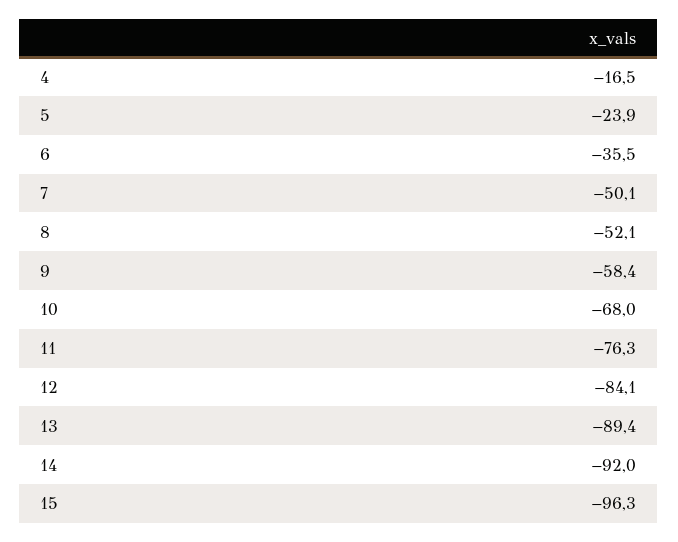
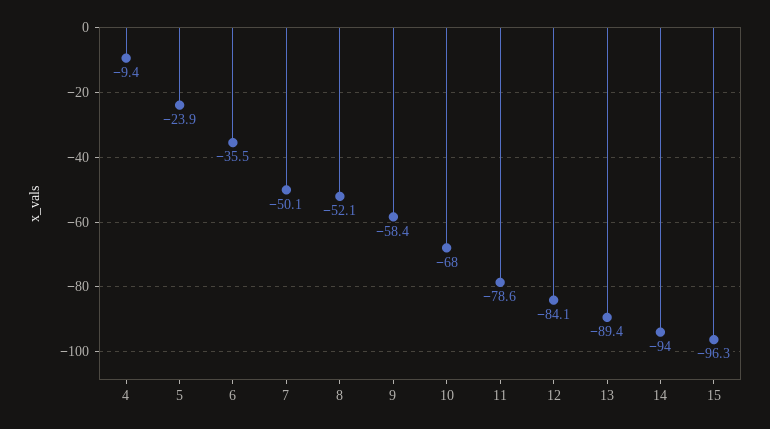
4: -16.5 -> -9.4
11: -76.3 -> -78.6
14: -92 -> -94

